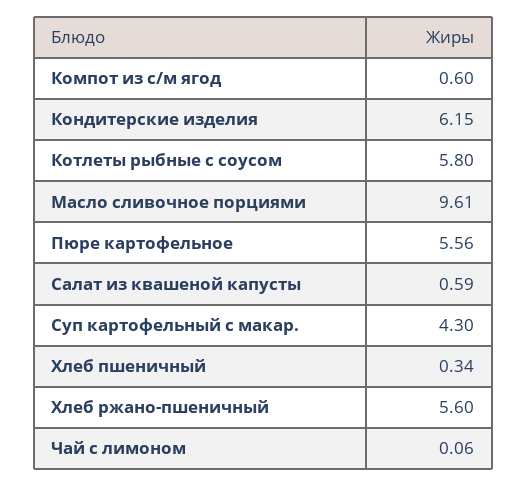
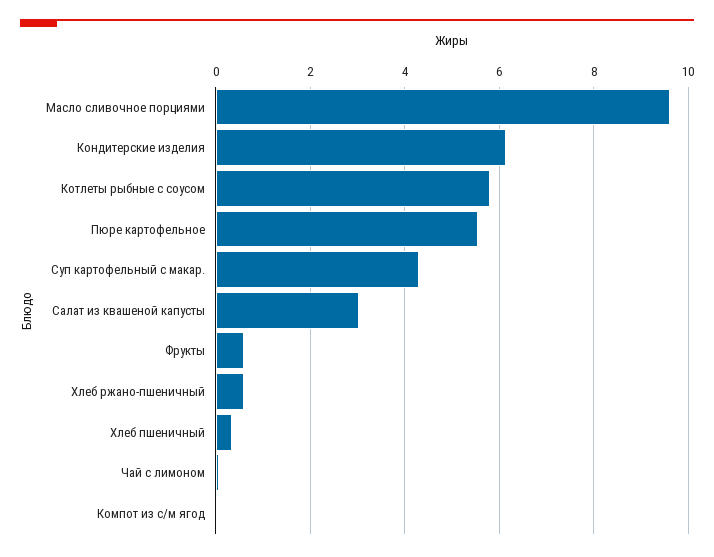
Компот из с/м ягод: 0.6 -> 0
Салат из квашеной капусты: 0.59 -> 3
Хлеб ржано-пшеничный: 5.6 -> 0.6
Фрукты: none -> 0.6

